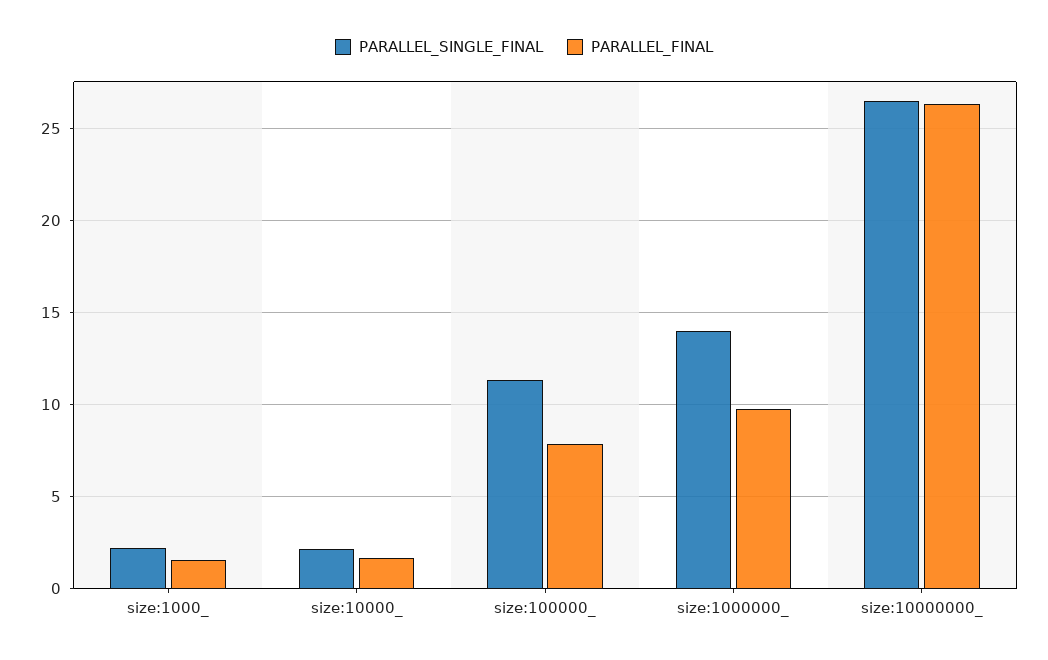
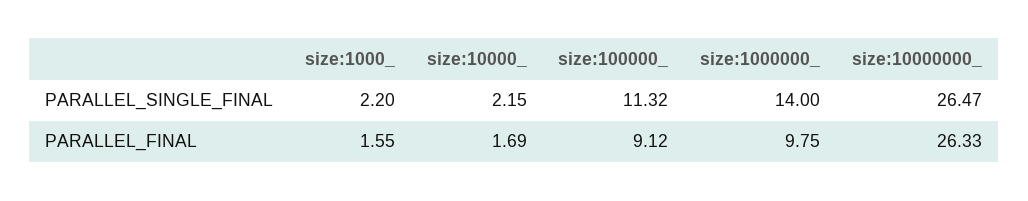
PARALLEL_FINAL, size:100000_: 8 -> 9.12

